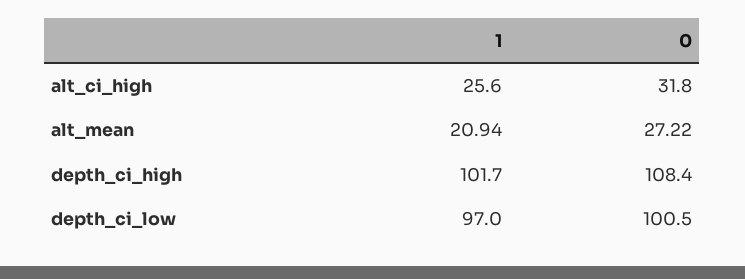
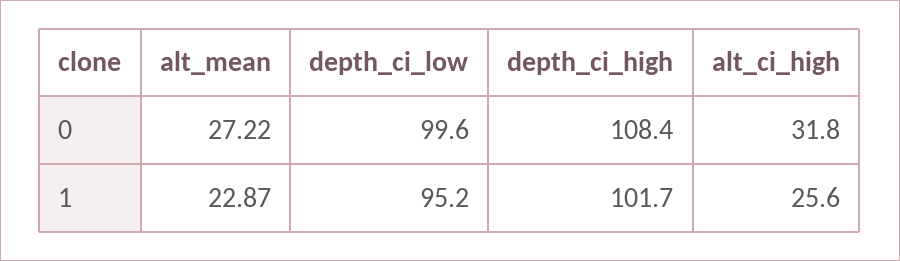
1, alt_mean: 20.94 -> 22.87
1, depth_ci_low: 97 -> 95.2
0, depth_ci_low: 100.5 -> 99.6

